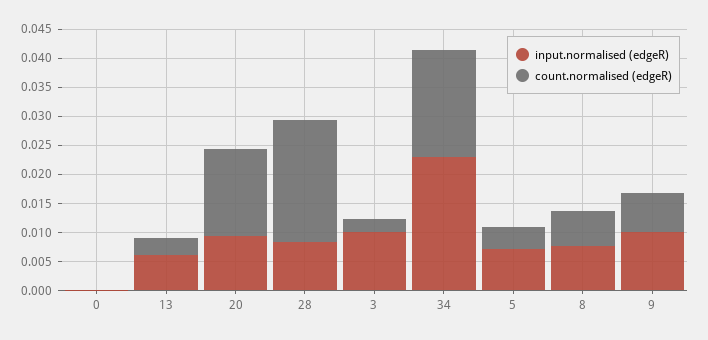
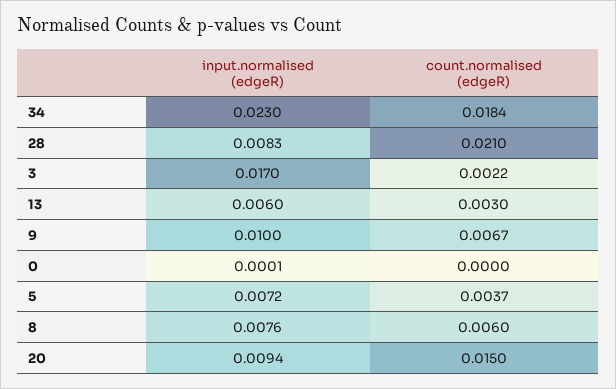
input.normalised (edgeR), 3: 0.01 -> 0.017

